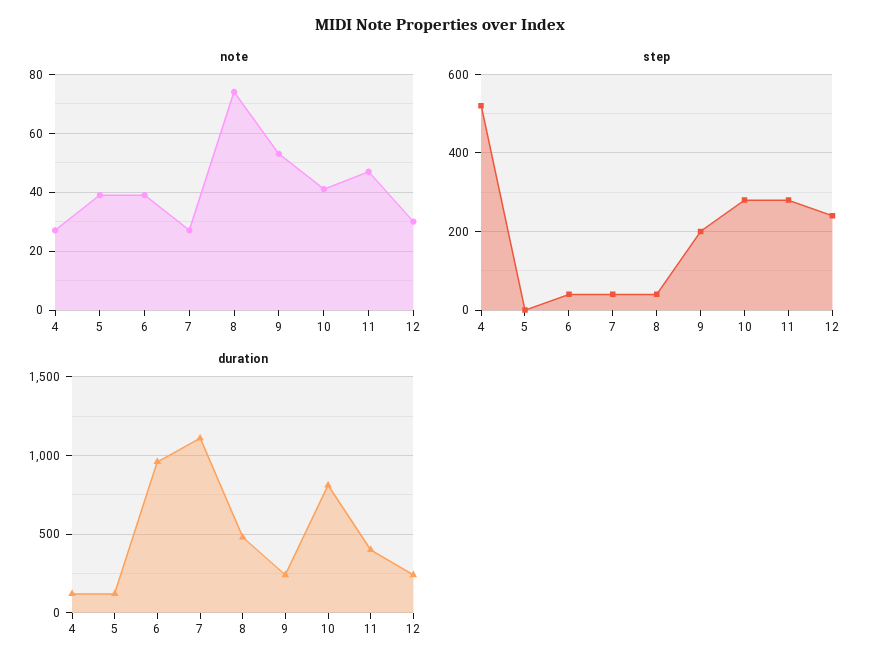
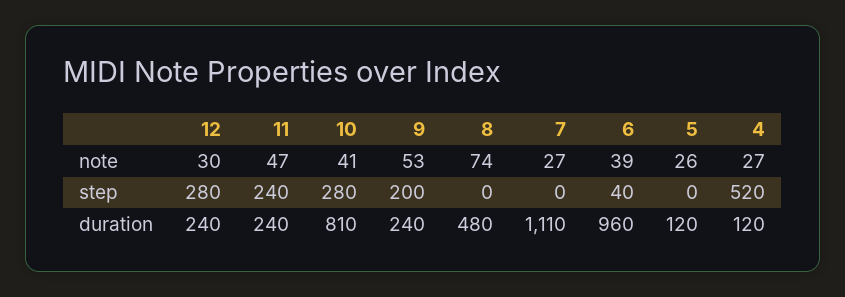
note, 5: 40 -> 26
step, 7: 40 -> 0
step, 8: 40 -> 0
step, 11: 280 -> 240
step, 12: 240 -> 280
duration, 11: 400 -> 240

